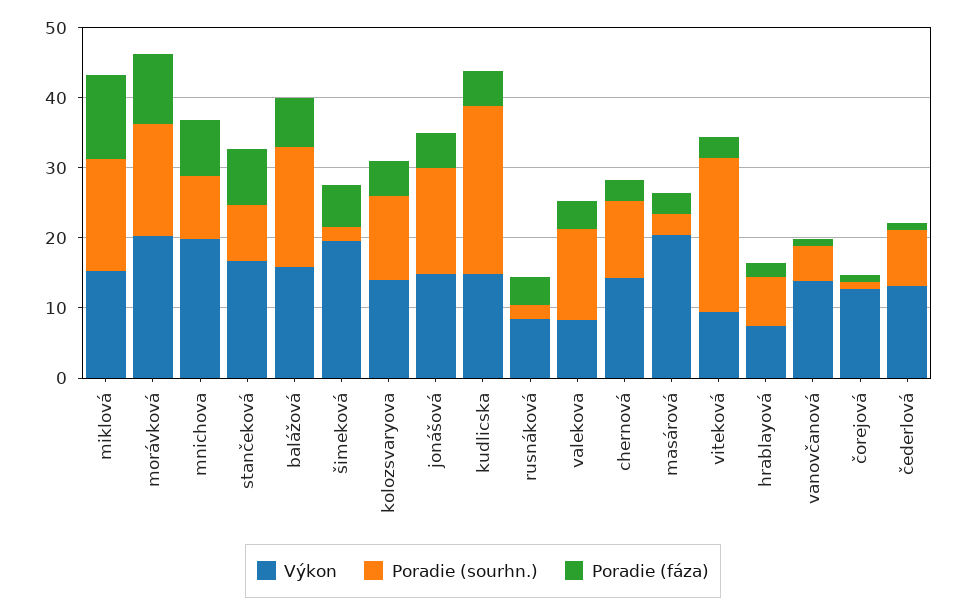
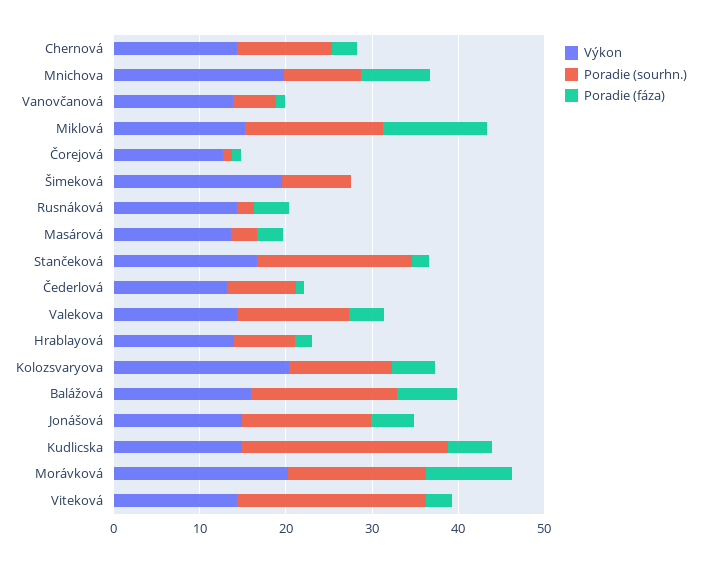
Poradie (sourhn.), stančeková: 8 -> 18
Poradie (fáza), stančeková: 8 -> 2
Poradie (sourhn.), šimeková: 2 -> 8
Poradie (fáza), šimeková: 6 -> 0
Výkon, kolozsvaryova: 14 -> 20
Výkon, rusnáková: 8 -> 14
Výkon, valekova: 8 -> 14
Výkon, masárová: 20 -> 14
Výkon, viteková: 10 -> 14
Výkon, hrablayová: 8 -> 14

